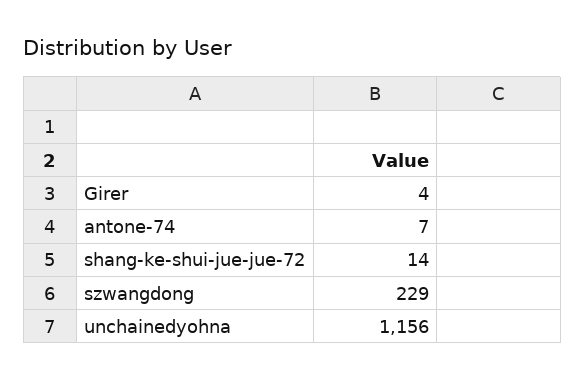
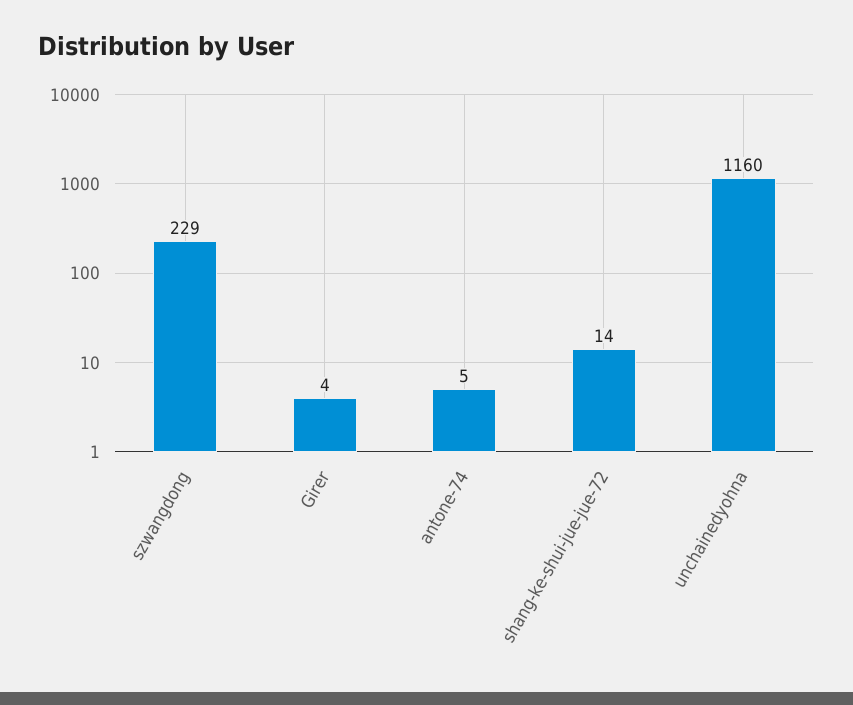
antone-74: 7 -> 5
unchainedyohna: 1156 -> 1160

